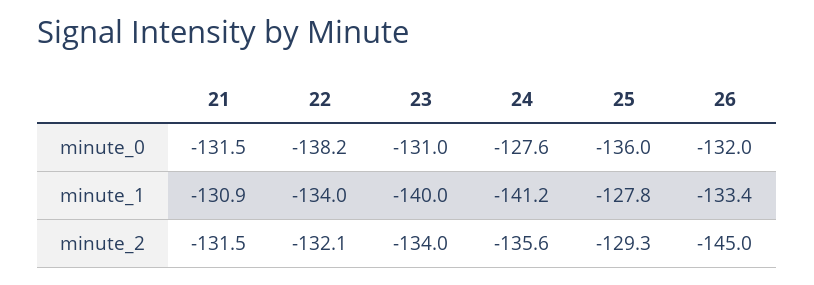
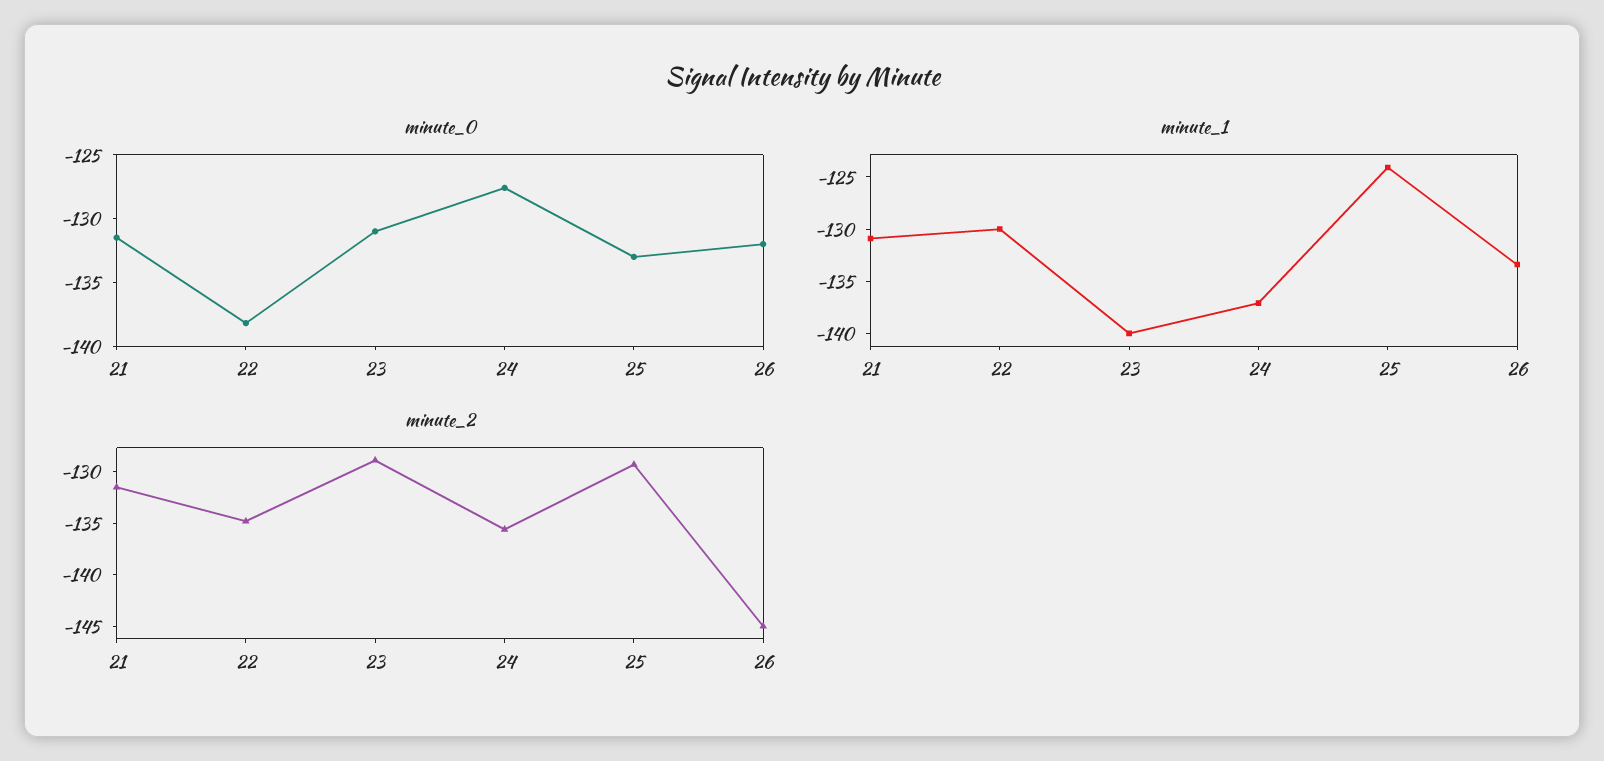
minute_0, 25: -136 -> -133
minute_1, 22: -134 -> -130
minute_1, 24: -141.2 -> -137
minute_1, 25: -127.8 -> -124
minute_2, 22: -132.1 -> -135
minute_2, 23: -134 -> -129

